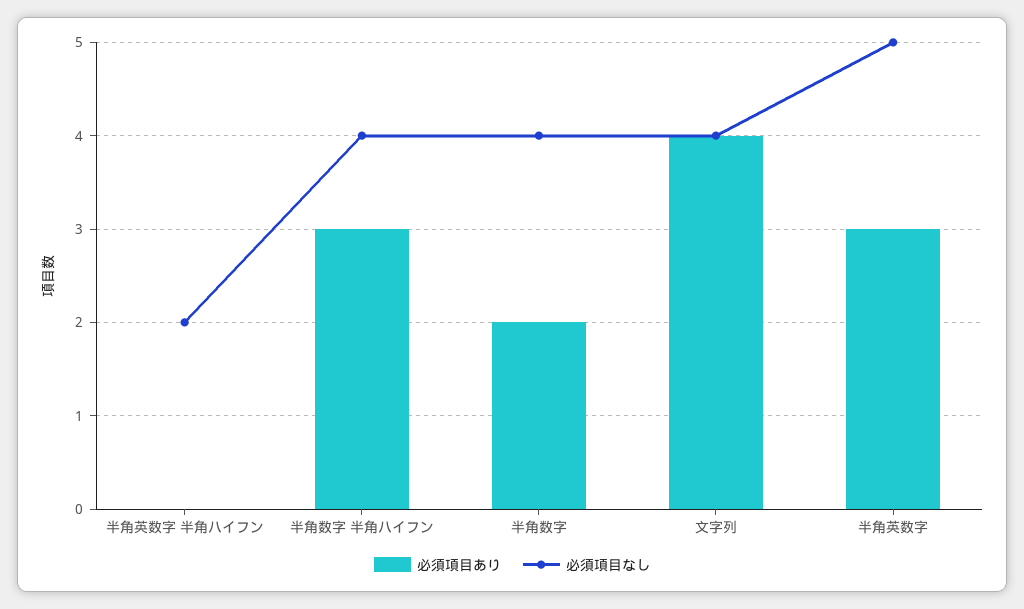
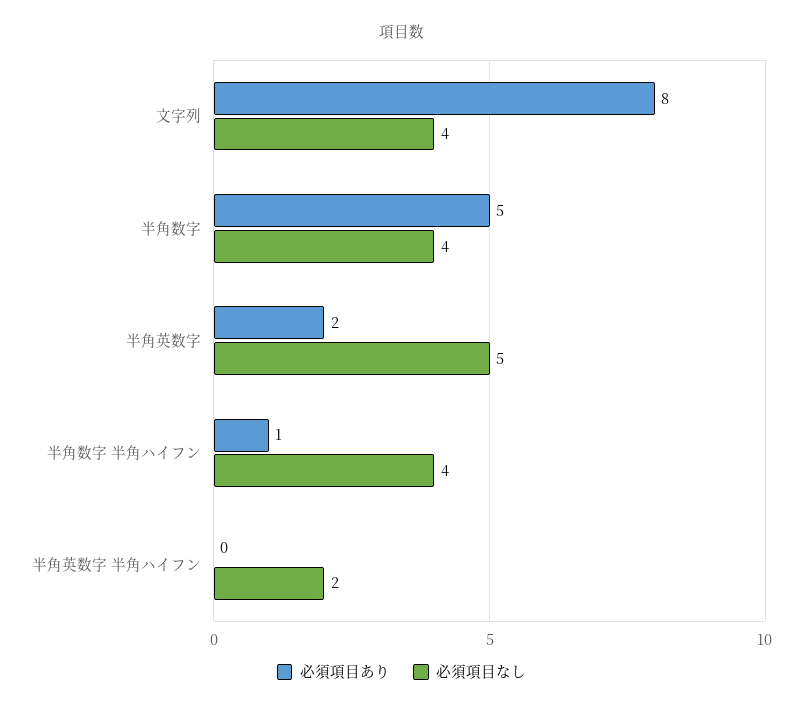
必須項目あり, 半角数字 半角ハイフン: 3 -> 1
必須項目あり, 半角数字: 2 -> 5
必須項目あり, 文字列: 4 -> 8
必須項目あり, 半角英数字: 3 -> 2

